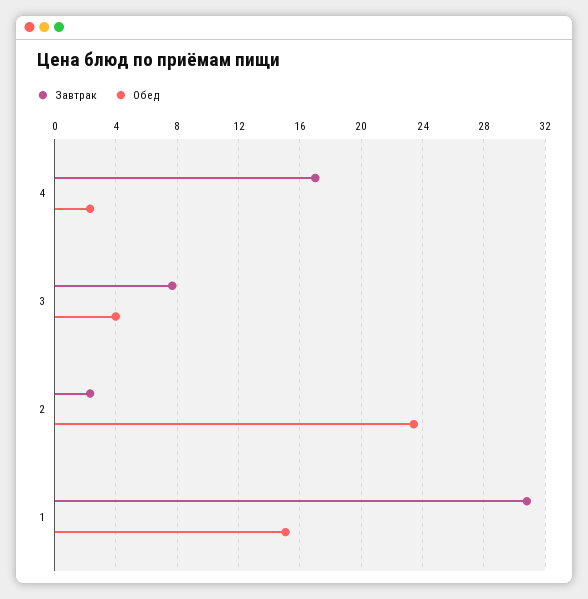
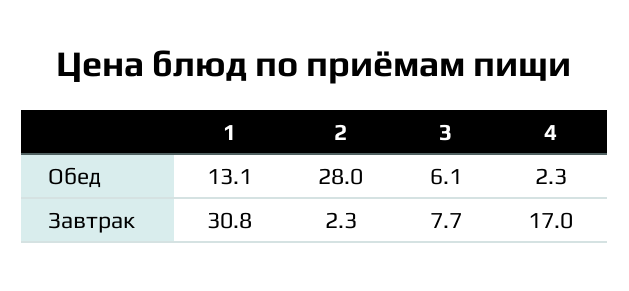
Обед, 3: 4 -> 6.1
Обед, 2: 23.5 -> 28
Обед, 1: 15 -> 13.1

